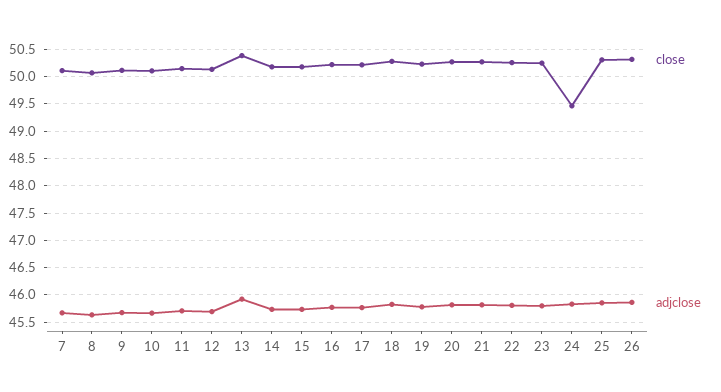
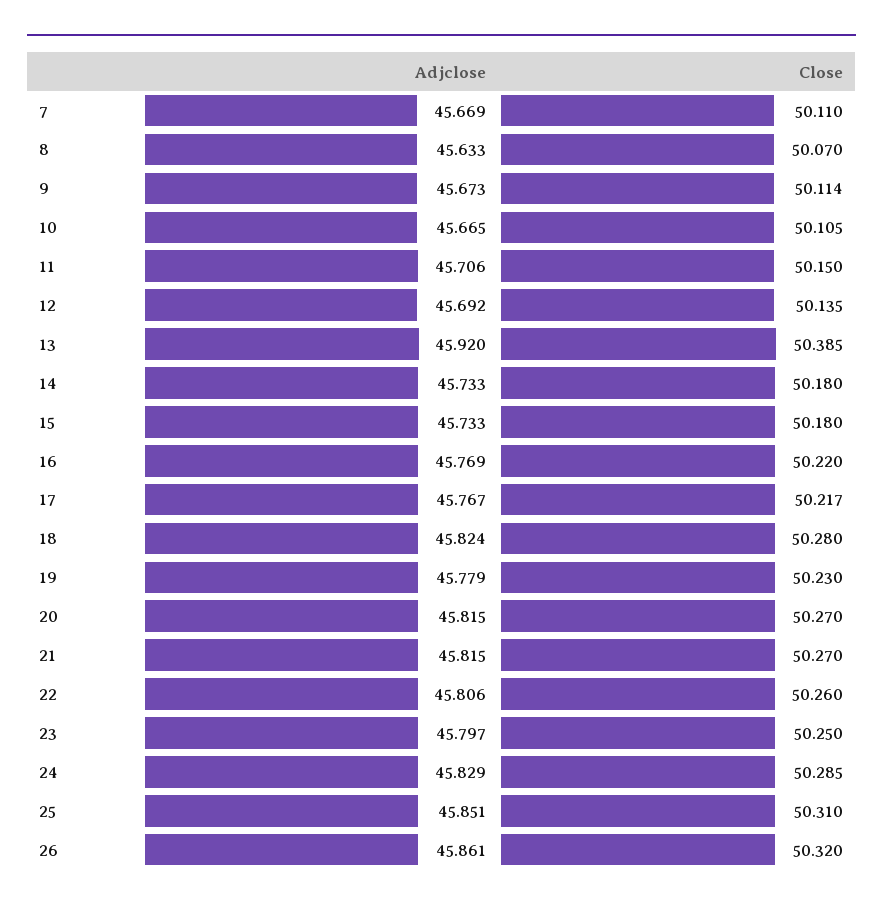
close, 24: 49.5 -> 50.285

